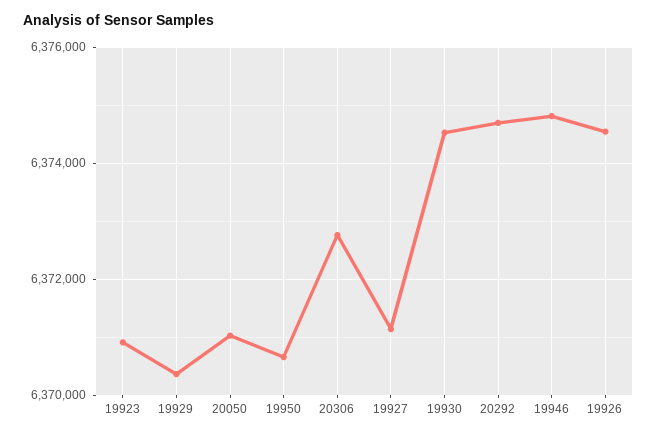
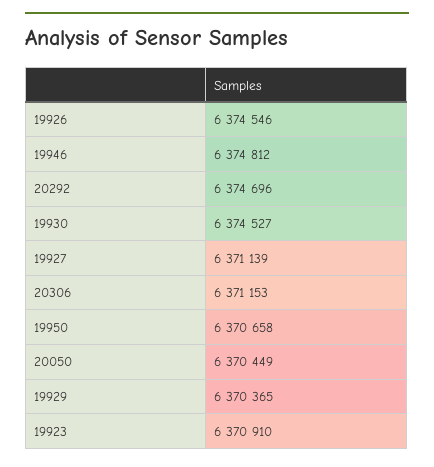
20050: 6371000 -> 6370449
20306: 6372800 -> 6371153

